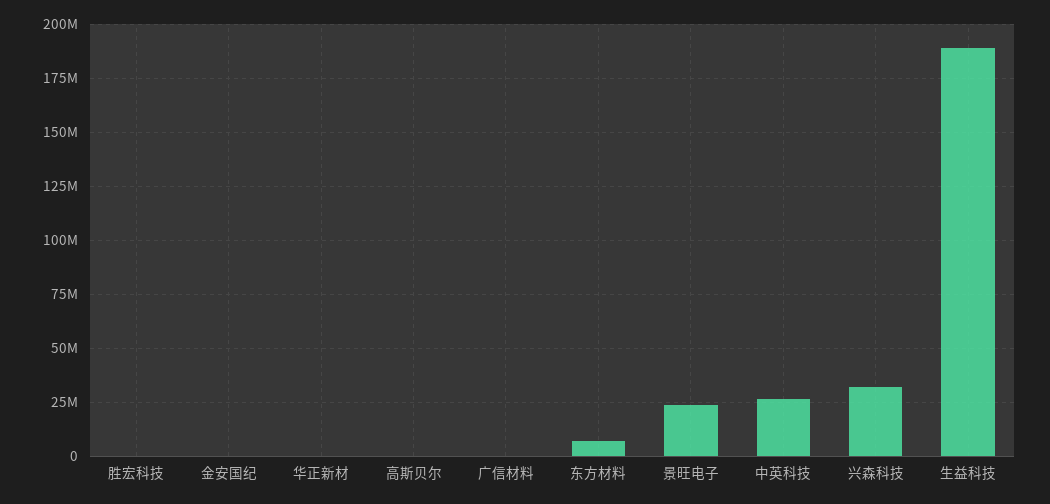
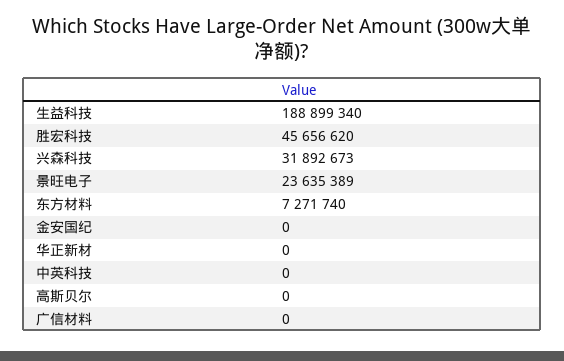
胜宏科技: 0 -> 45656620
中英科技: 25000000 -> 0

